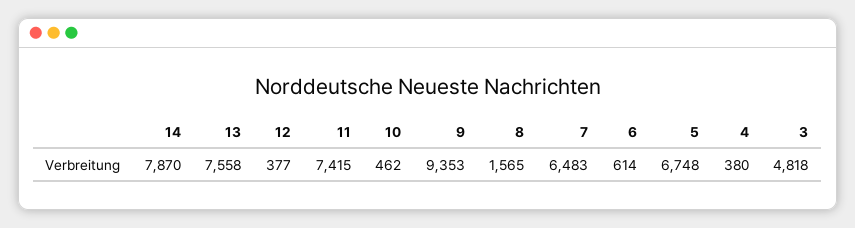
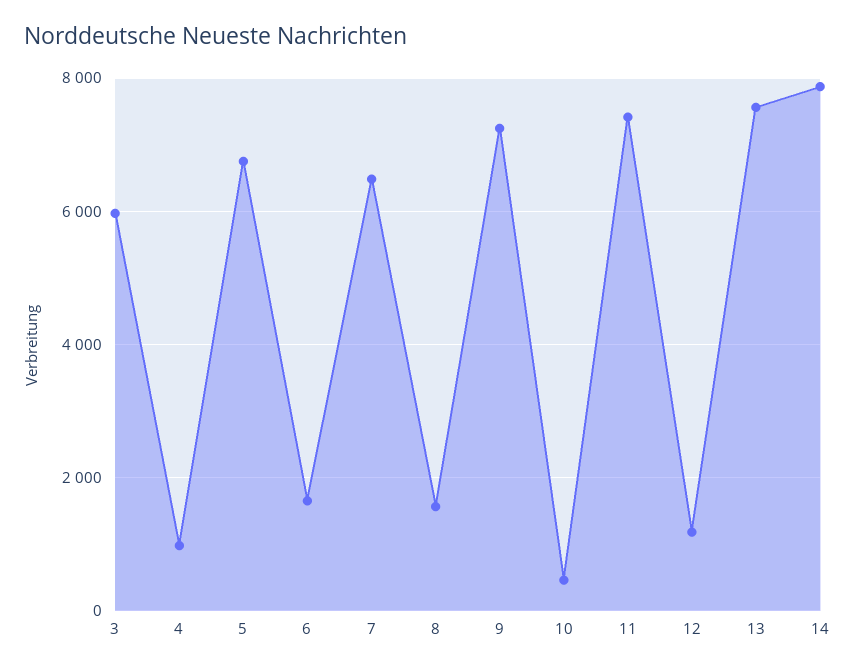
12: 377 -> 1200
9: 9353 -> 7200
6: 614 -> 1600
4: 380 -> 1000
3: 4818 -> 6000

